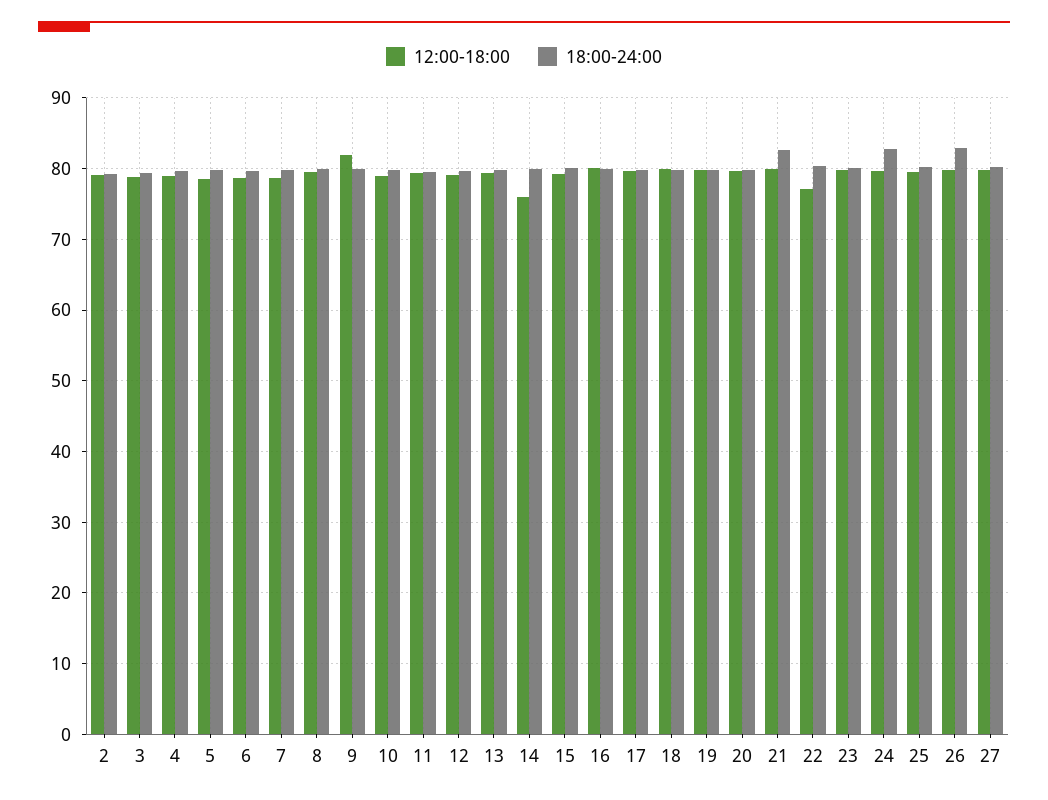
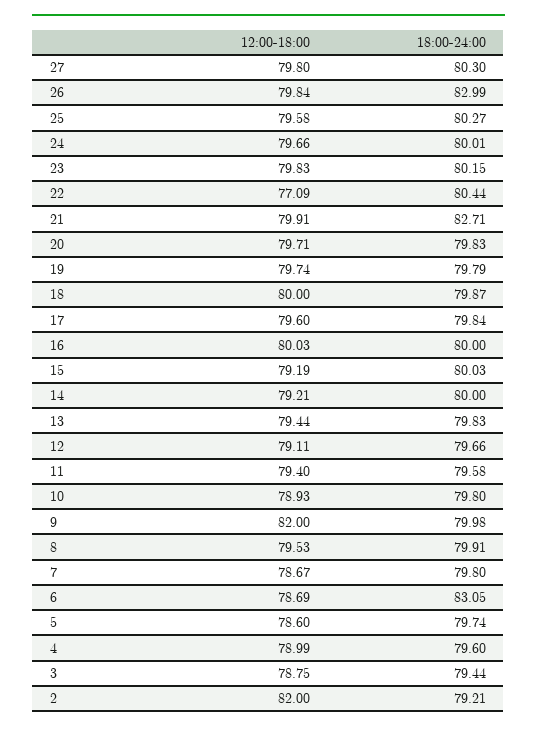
12:00-18:00, 2: 79 -> 82
18:00-24:00, 6: 80 -> 83.05
12:00-18:00, 14: 76 -> 79.21
18:00-24:00, 24: 83 -> 80.01

